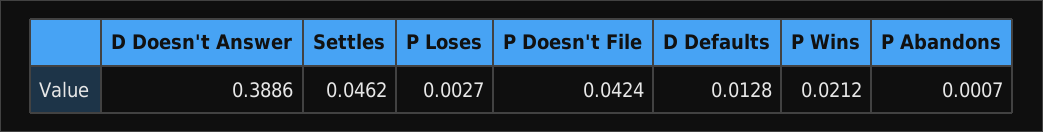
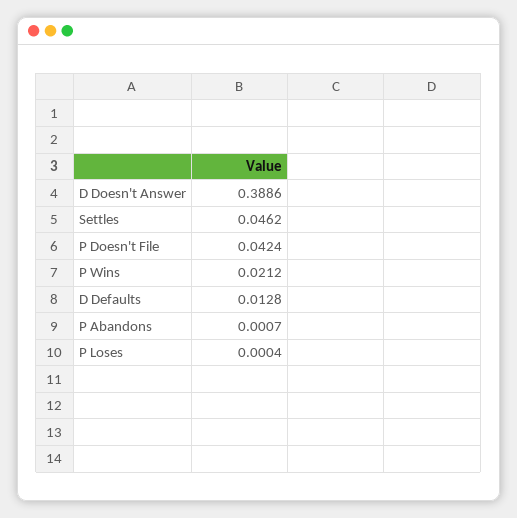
P Loses: 0.0027 -> 0.0004

